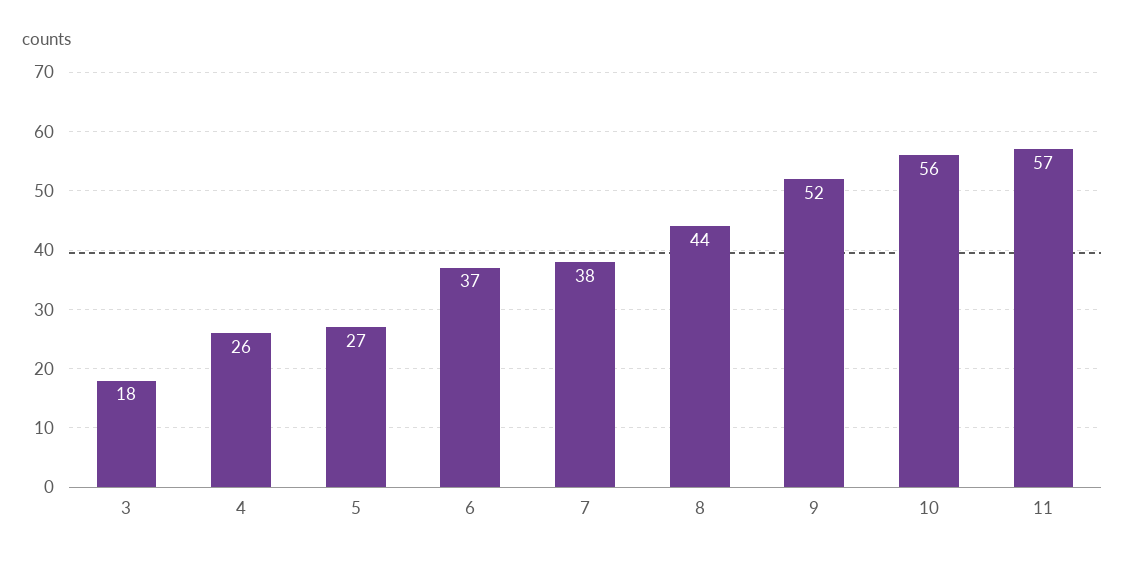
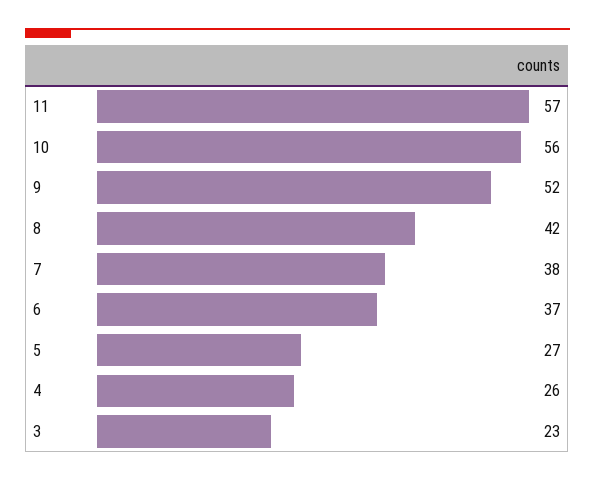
3: 18 -> 23
8: 44 -> 42

